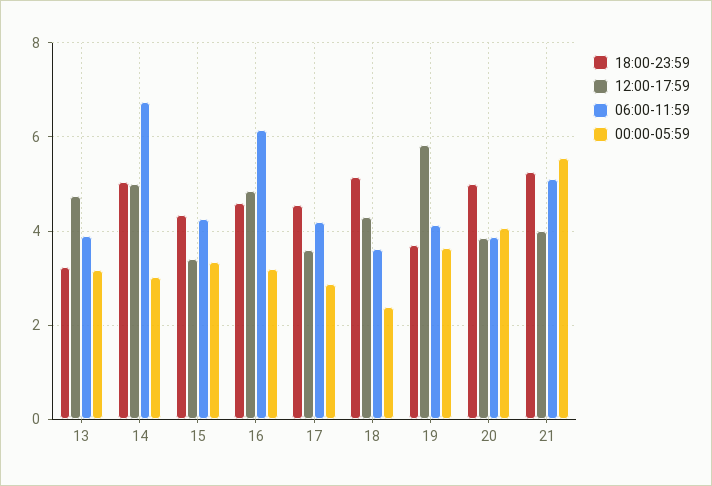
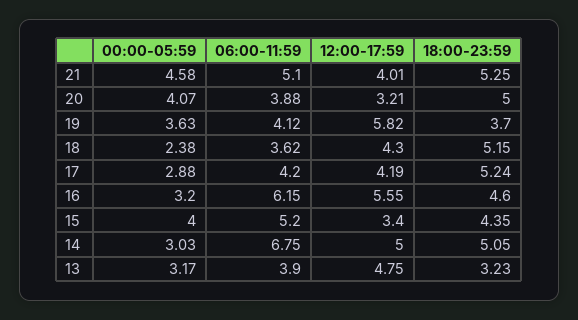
06:00-11:59, 15: 4.2 -> 5.2
00:00-05:59, 15: 3.4 -> 4
12:00-17:59, 16: 4.8 -> 5.55
18:00-23:59, 17: 4.6 -> 5.24
12:00-17:59, 17: 3.6 -> 4.19
12:00-17:59, 20: 3.8 -> 3.21
00:00-05:59, 21: 5.6 -> 4.58

